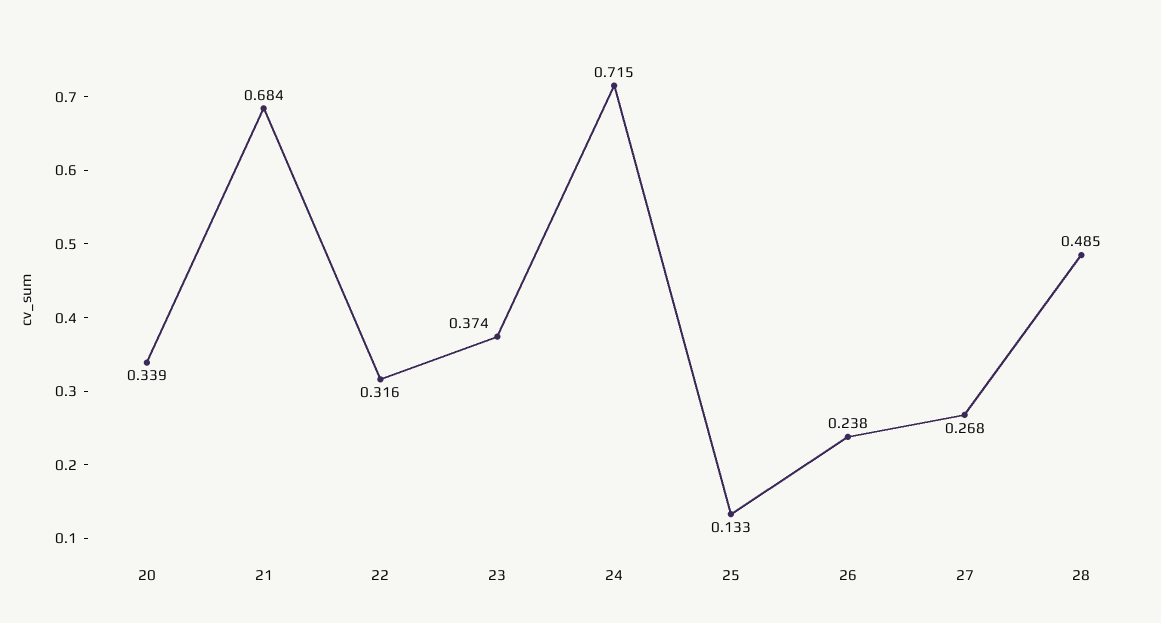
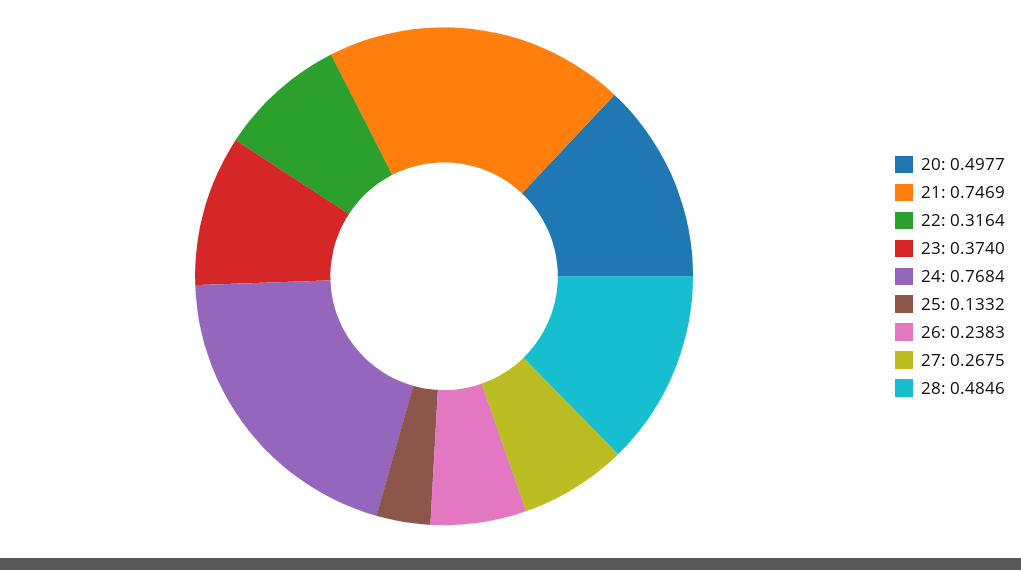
20: 0.339 -> 0.4977
21: 0.684 -> 0.7469
24: 0.715 -> 0.7684

